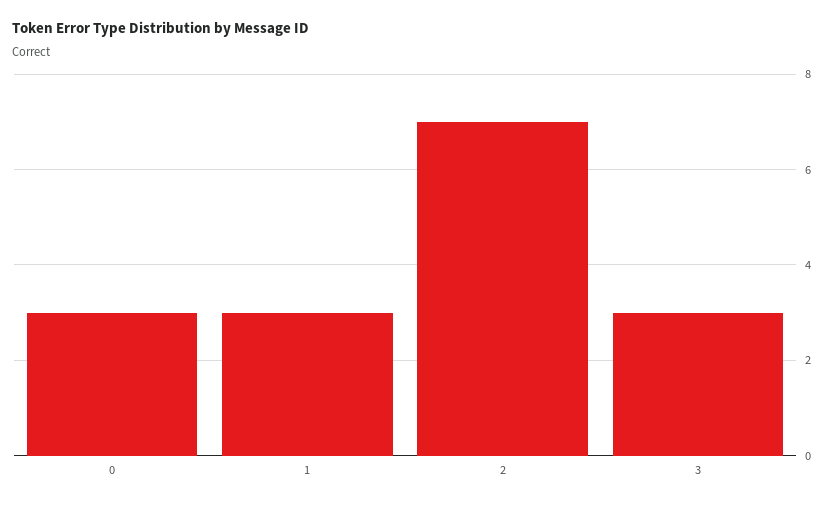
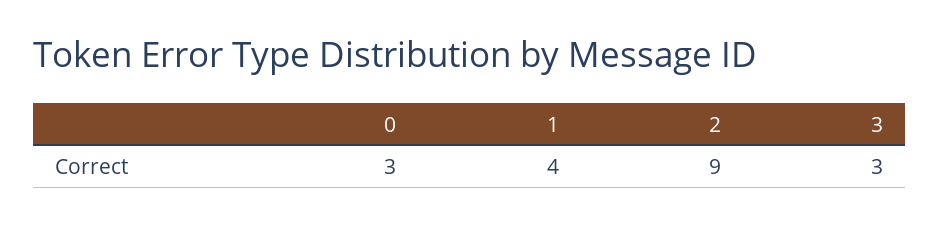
1: 3 -> 4
2: 7 -> 9

